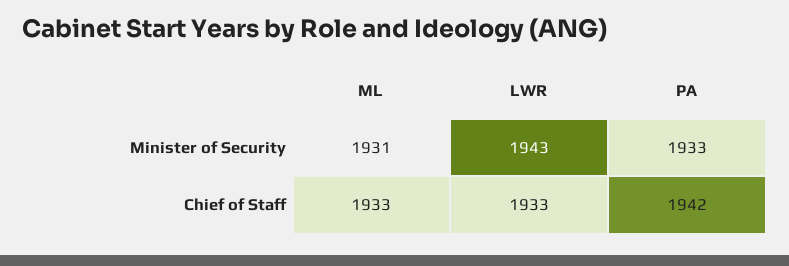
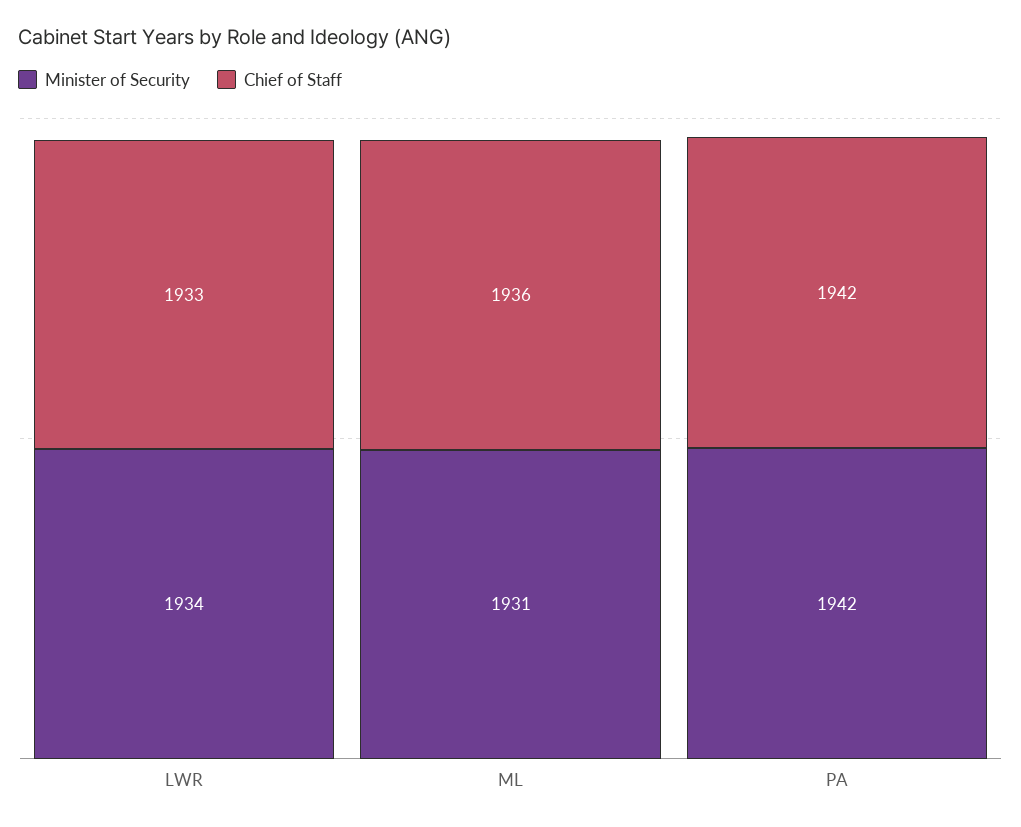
Minister of Security, LWR: 1943 -> 1934
Minister of Security, PA: 1933 -> 1942
Chief of Staff, ML: 1933 -> 1936

